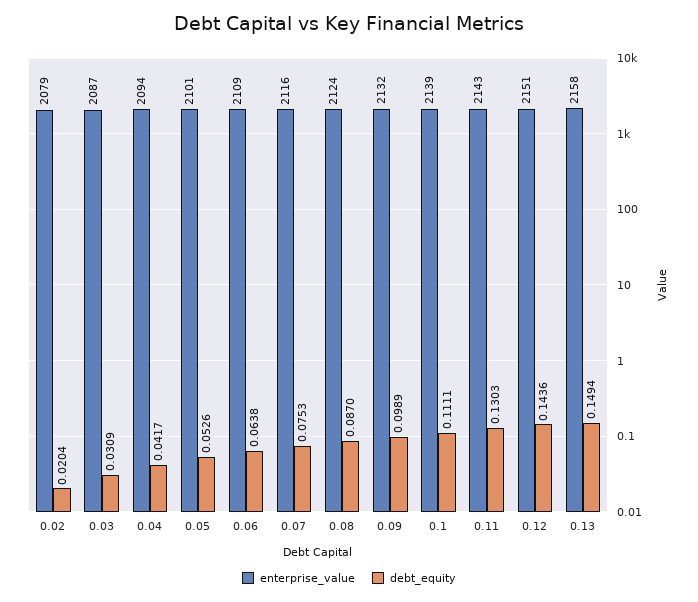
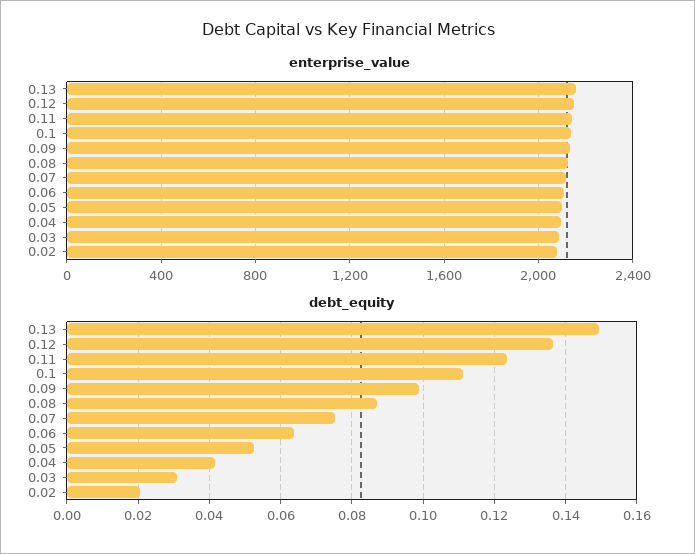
debt_equity, 0.11: 0.1303 -> 0.124
debt_equity, 0.12: 0.1436 -> 0.136

